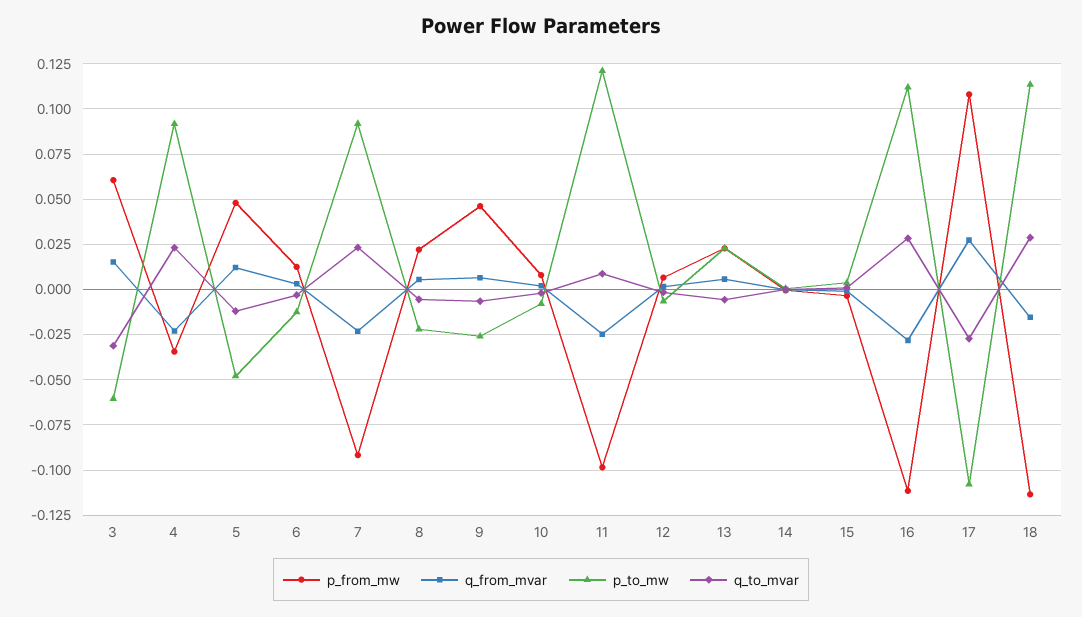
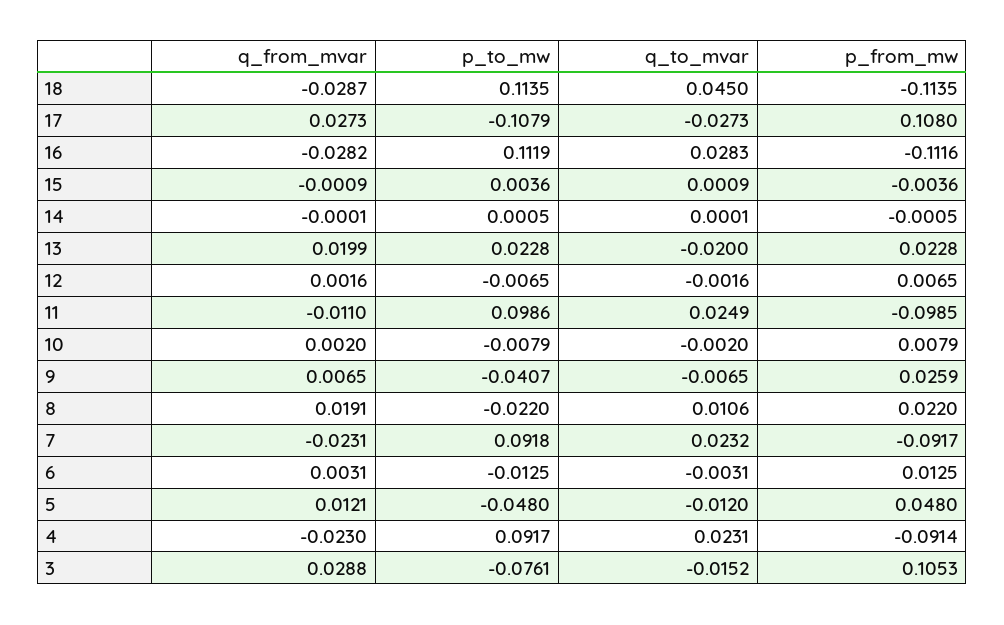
p_from_mw, 3: 0.06 -> 0.1053
q_from_mvar, 3: 0.015 -> 0.0288
p_to_mw, 3: -0.06 -> -0.0761
q_to_mvar, 3: -0.03 -> -0.0152
p_from_mw, 4: -0.035 -> -0.0914
q_from_mvar, 8: 0.005 -> 0.0191
q_to_mvar, 8: -0.005 -> 0.0106
p_from_mw, 9: 0.045 -> 0.0259
p_to_mw, 9: -0.025 -> -0.0407
q_from_mvar, 11: -0.025 -> -0.011
p_to_mw, 11: 0.12 -> 0.0986
q_to_mvar, 11: 0.01 -> 0.0249
q_from_mvar, 13: 0.005 -> 0.0199
q_to_mvar, 13: -0.005 -> -0.02
q_from_mvar, 18: -0.015 -> -0.0287
q_to_mvar, 18: 0.03 -> 0.045

